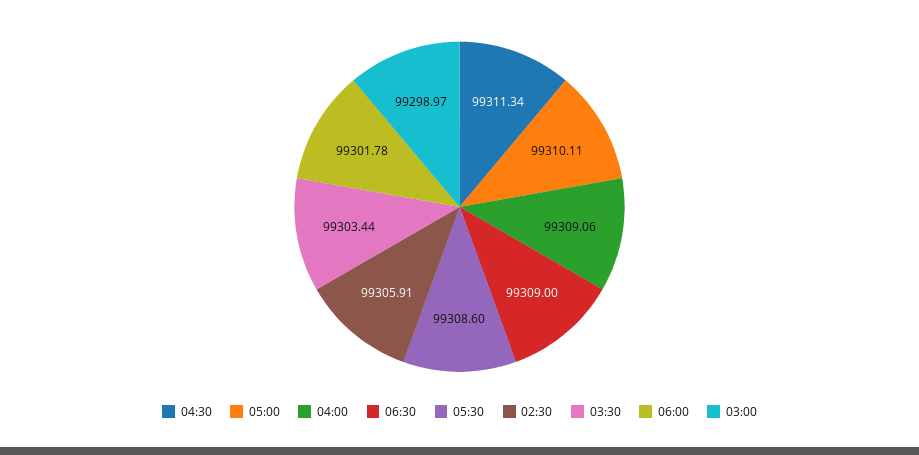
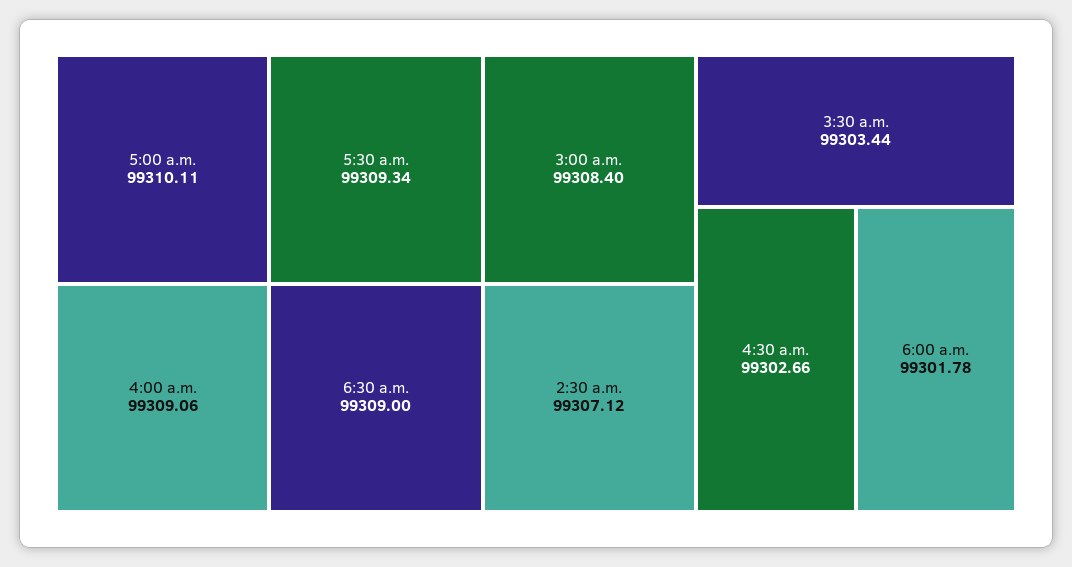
04:30: 99311.34 -> 99302.66
05:30: 99308.6 -> 99309.34
02:30: 99305.91 -> 99307.12
03:00: 99298.97 -> 99308.4

